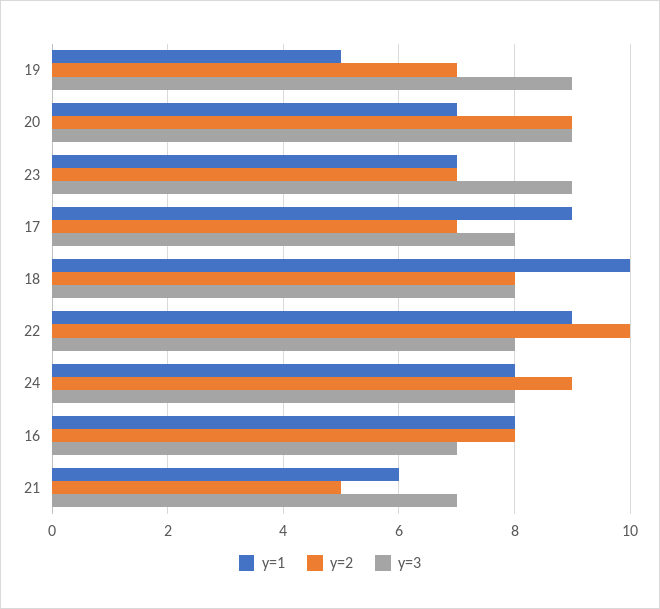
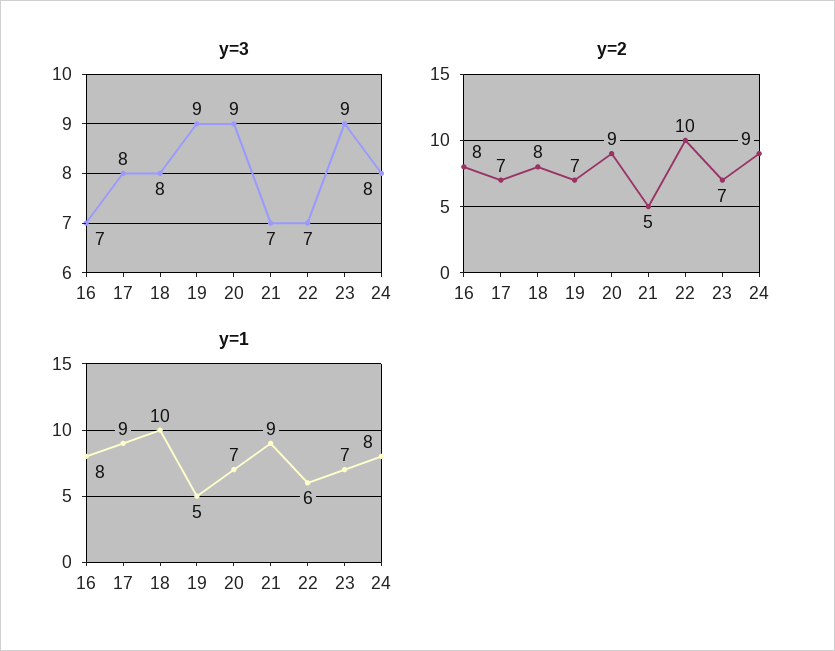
y=1, 22: 9 -> 6
y=3, 22: 8 -> 7
y=1, 21: 6 -> 9

